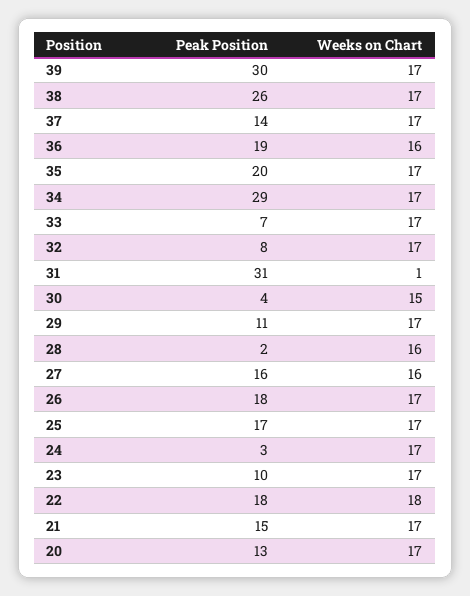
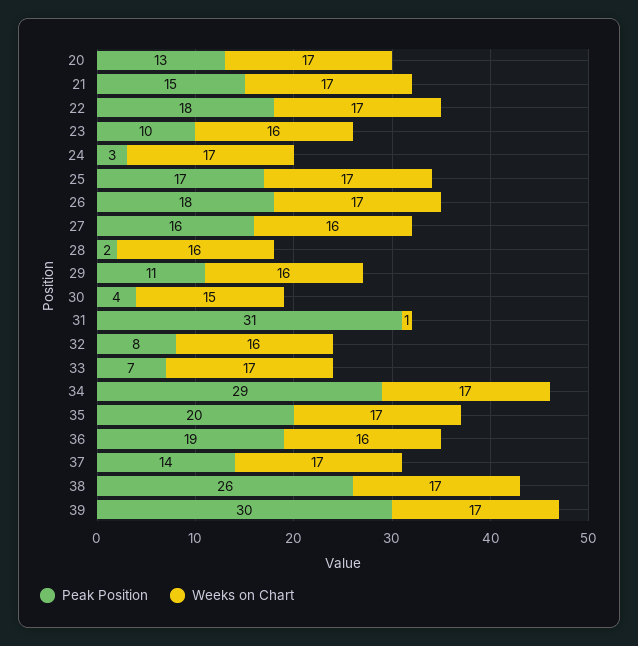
Weeks on Chart, 32: 17 -> 16
Weeks on Chart, 29: 17 -> 16
Weeks on Chart, 23: 17 -> 16
Weeks on Chart, 22: 18 -> 17

